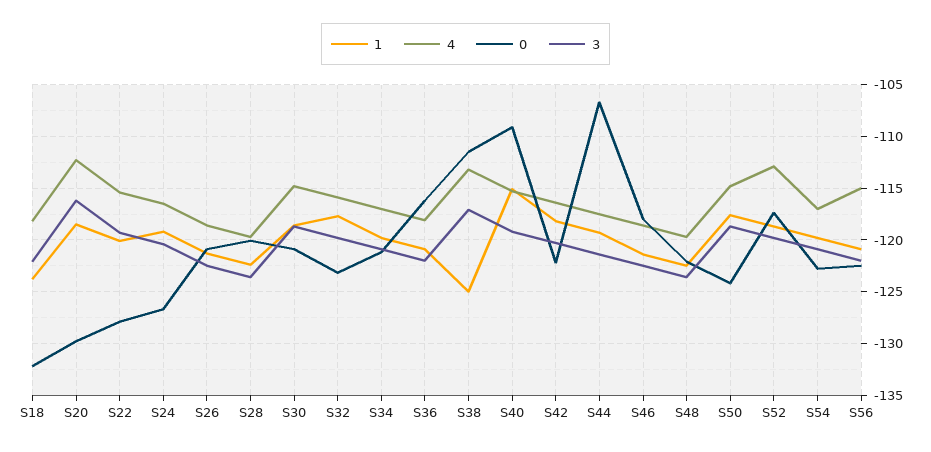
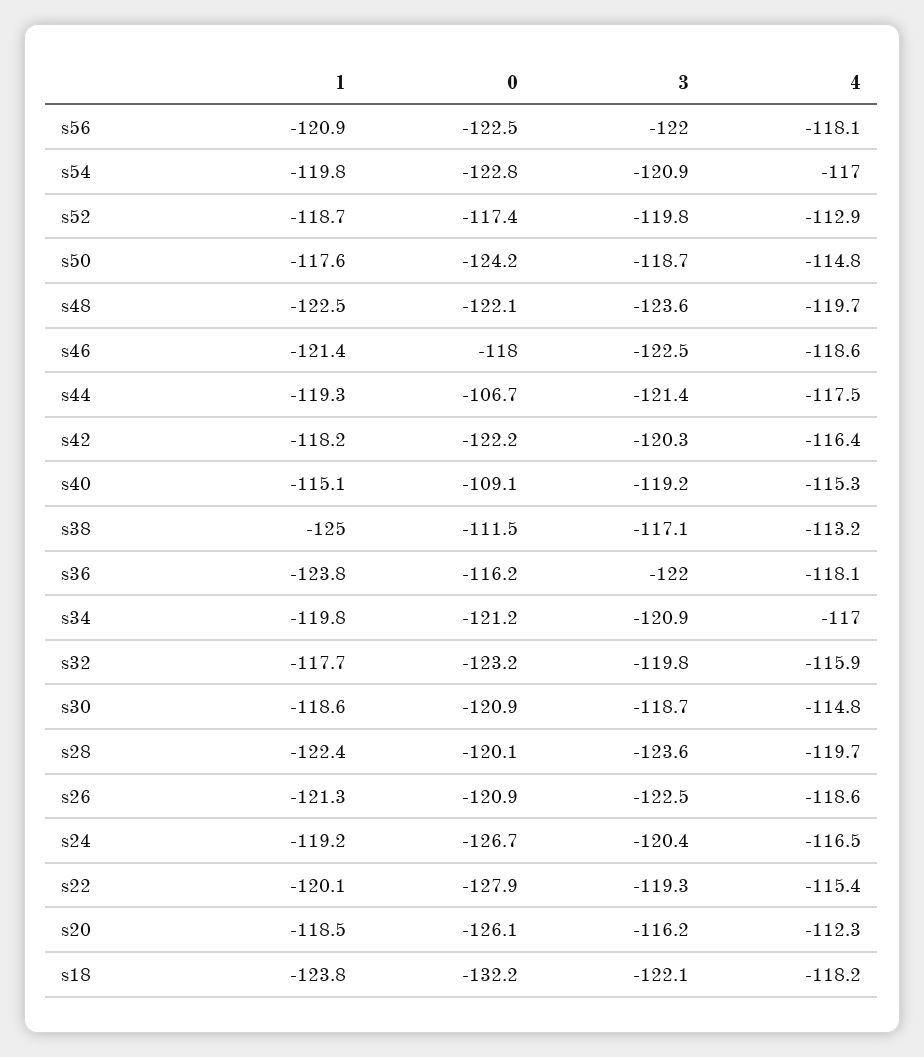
0, S20: -130 -> -126.1
1, S36: -121 -> -123.8
4, S56: -115 -> -118.1

